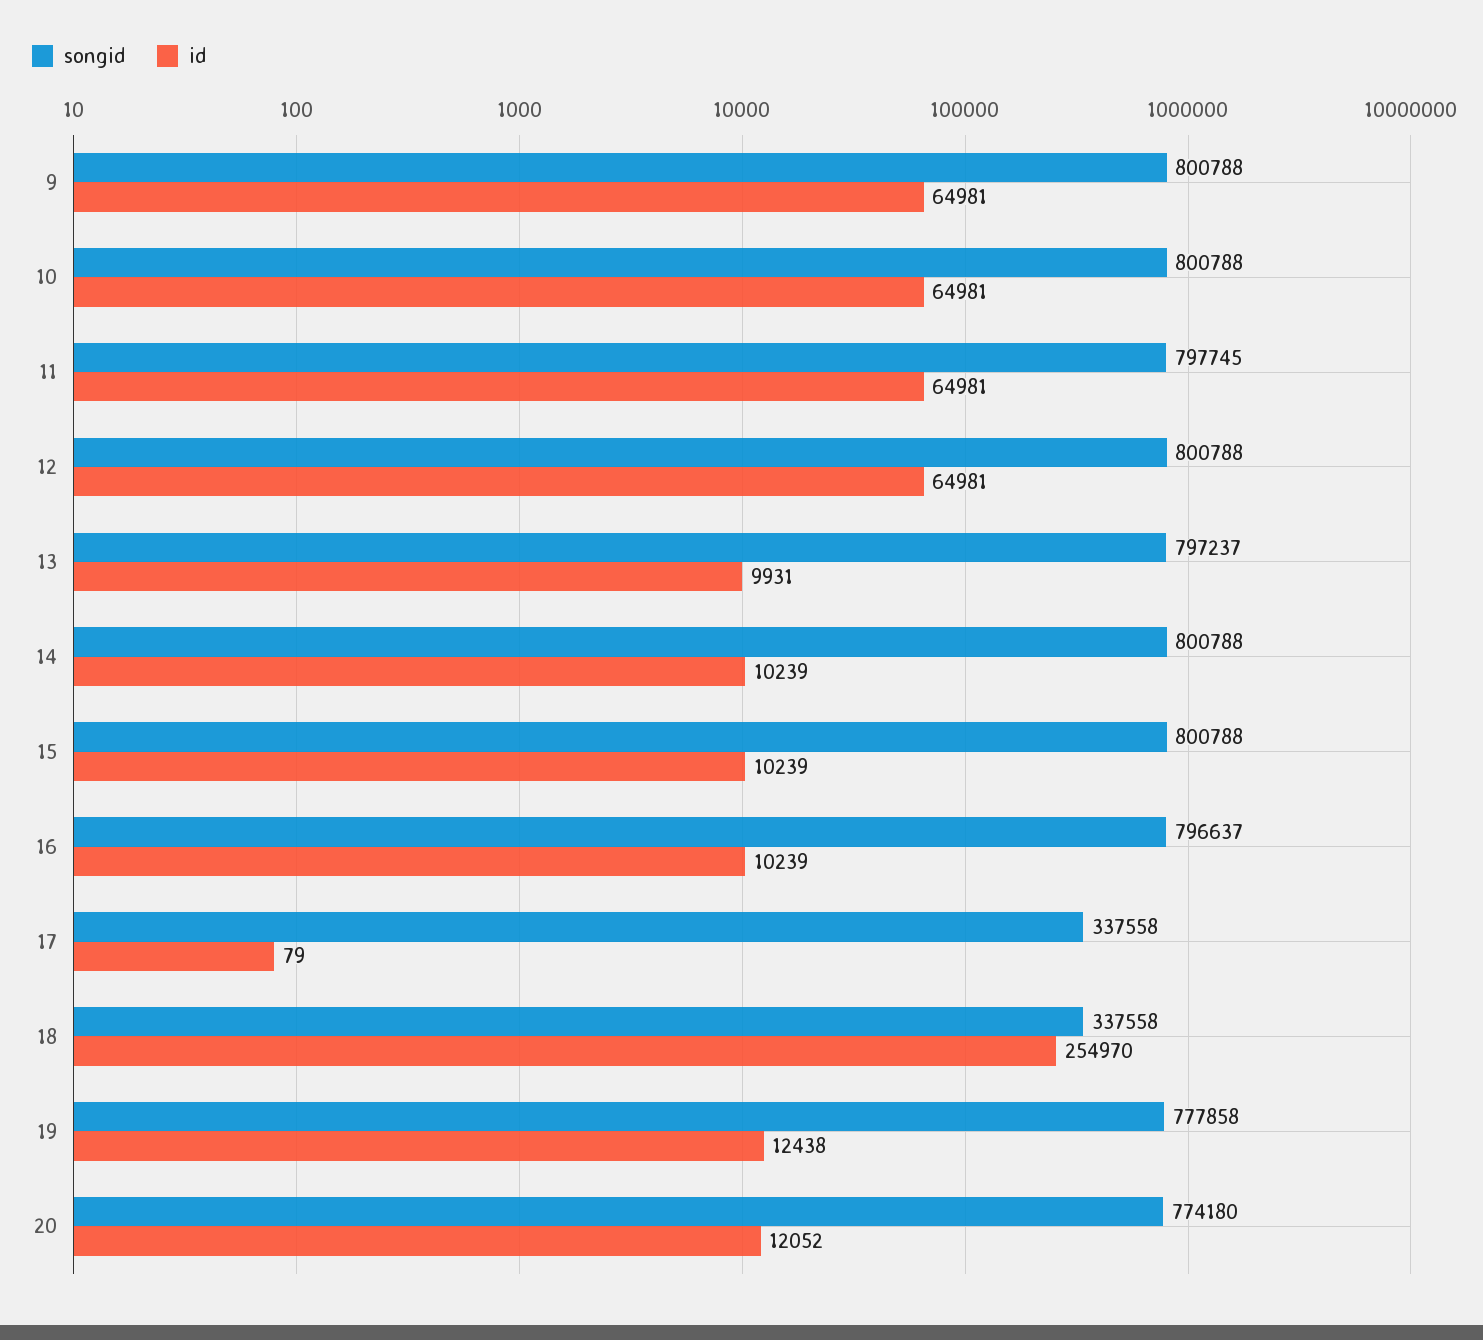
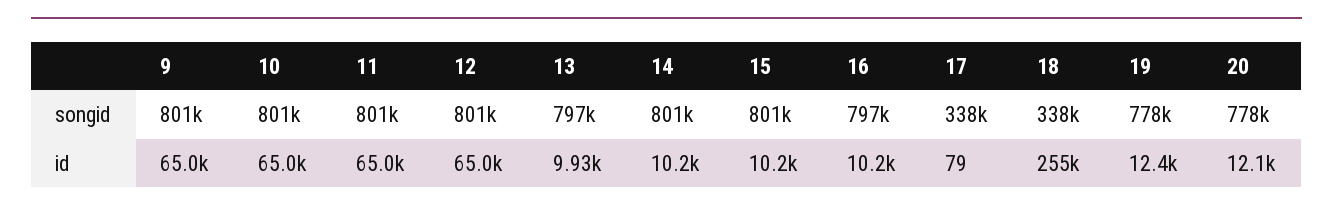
songid, 11: 797745 -> 801000
songid, 20: 774180 -> 778000

